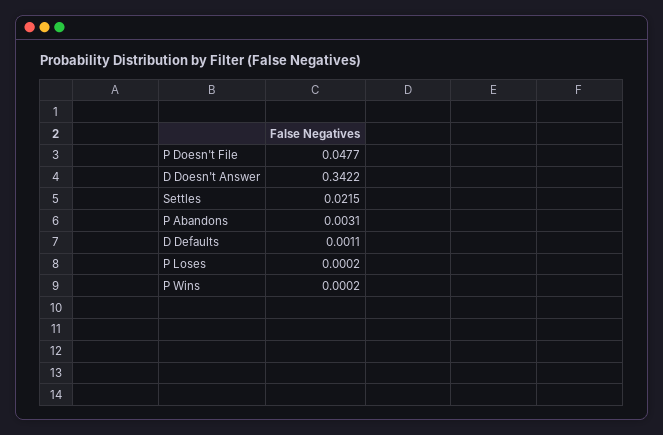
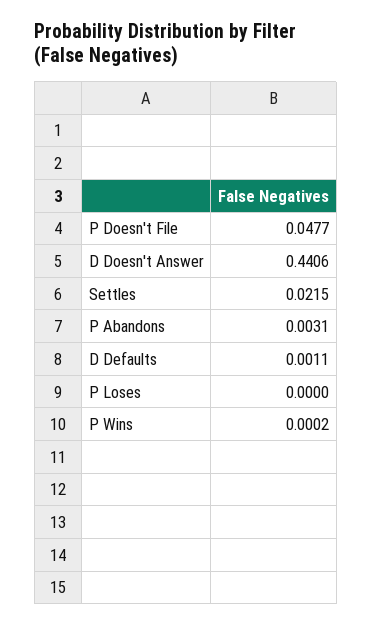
D Doesn't Answer: 0.3422 -> 0.4406
P Loses: 0.0002 -> 0

